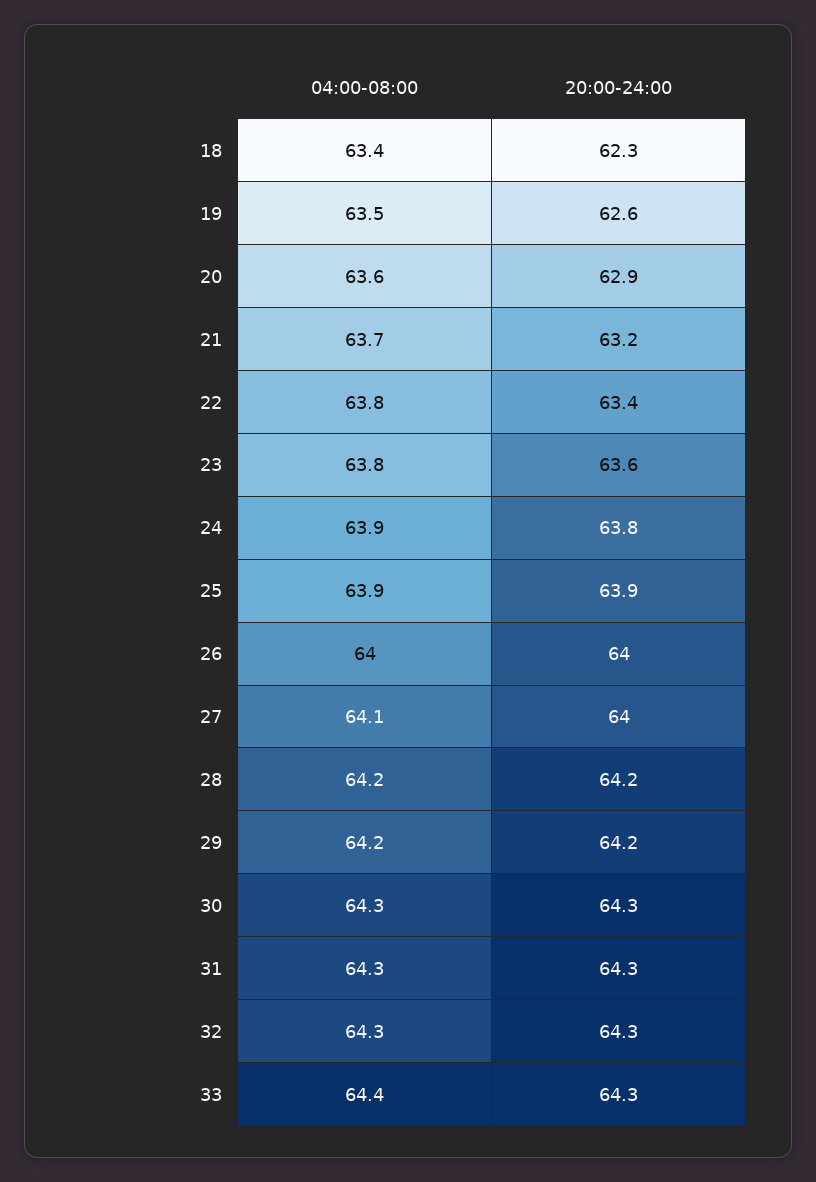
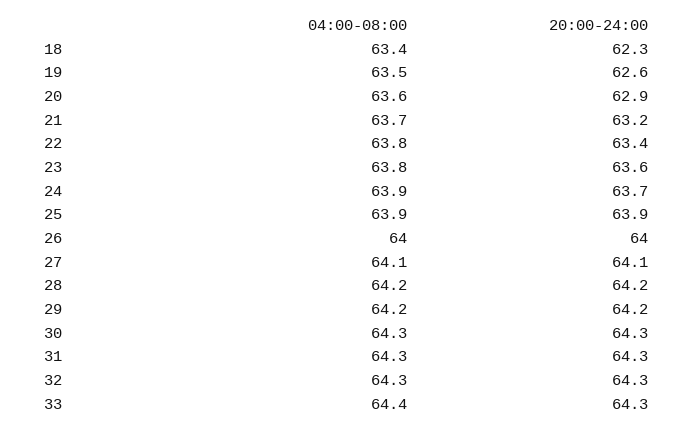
20:00-24:00, 24: 63.8 -> 63.7
20:00-24:00, 27: 64 -> 64.1

